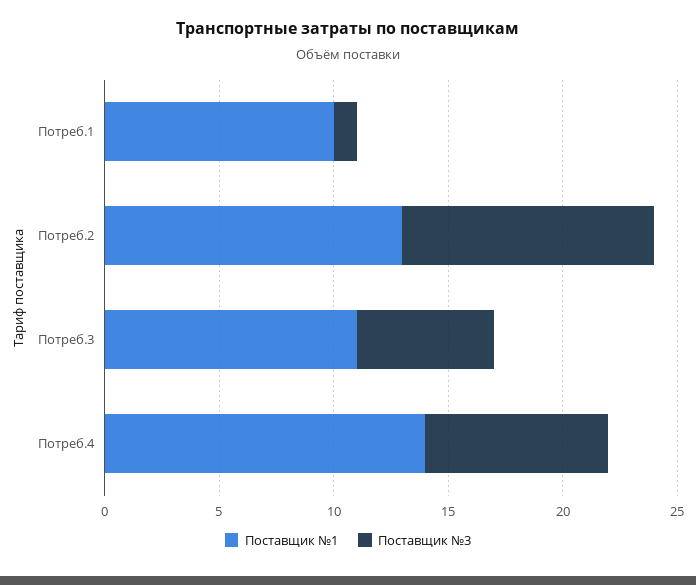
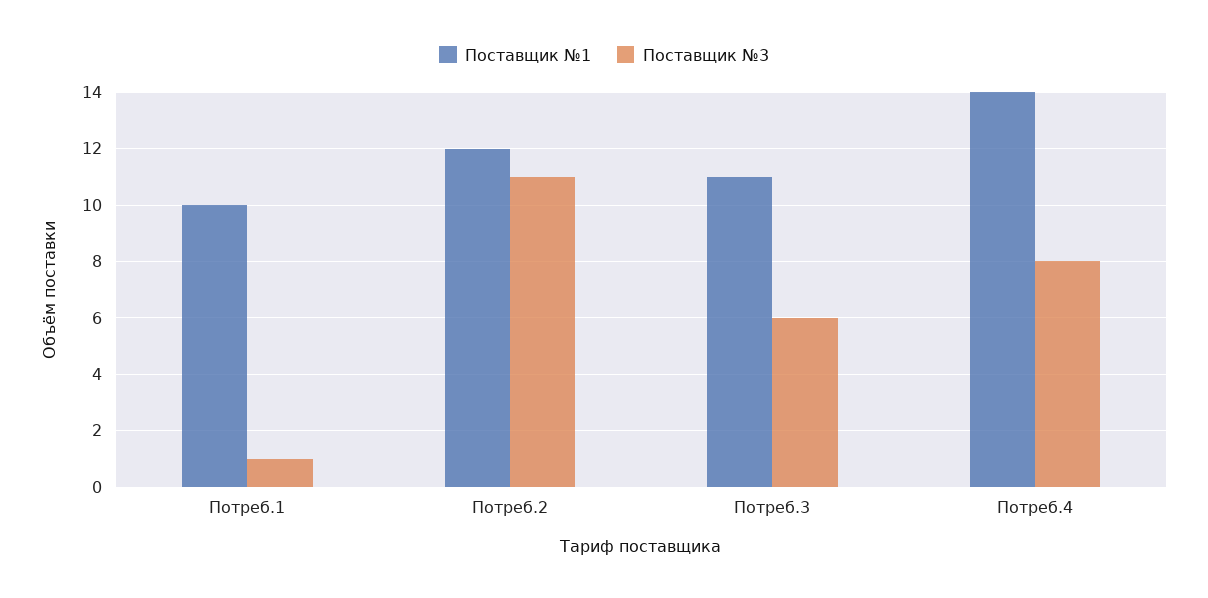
Поставщик №1, Потреб.2: 13 -> 12

